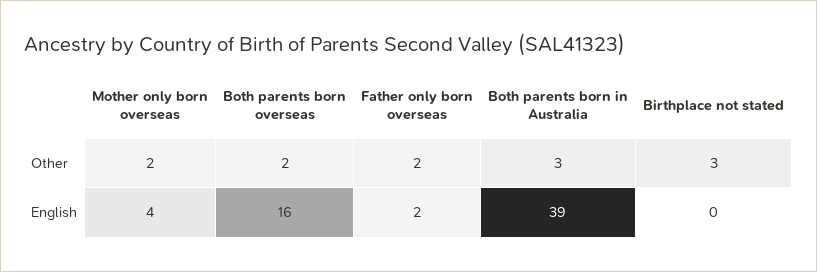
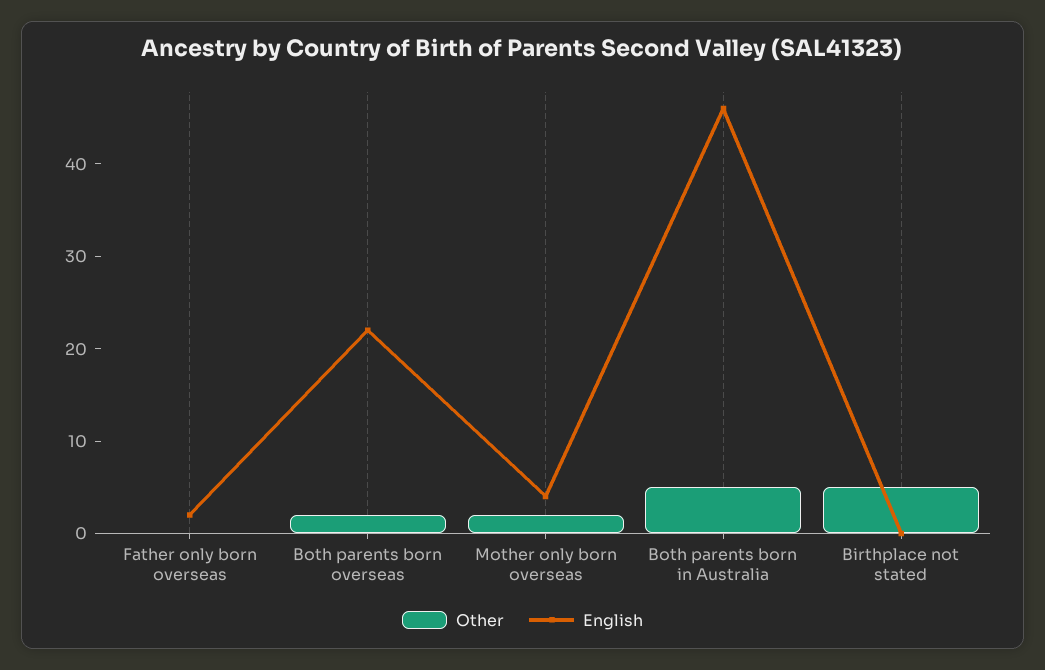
Other, Father only born overseas: 2 -> 0
Other, Both parents born in Australia: 3 -> 5
Other, Birthplace not stated: 3 -> 5
English, Both parents born overseas: 16 -> 22
English, Both parents born in Australia: 39 -> 46

